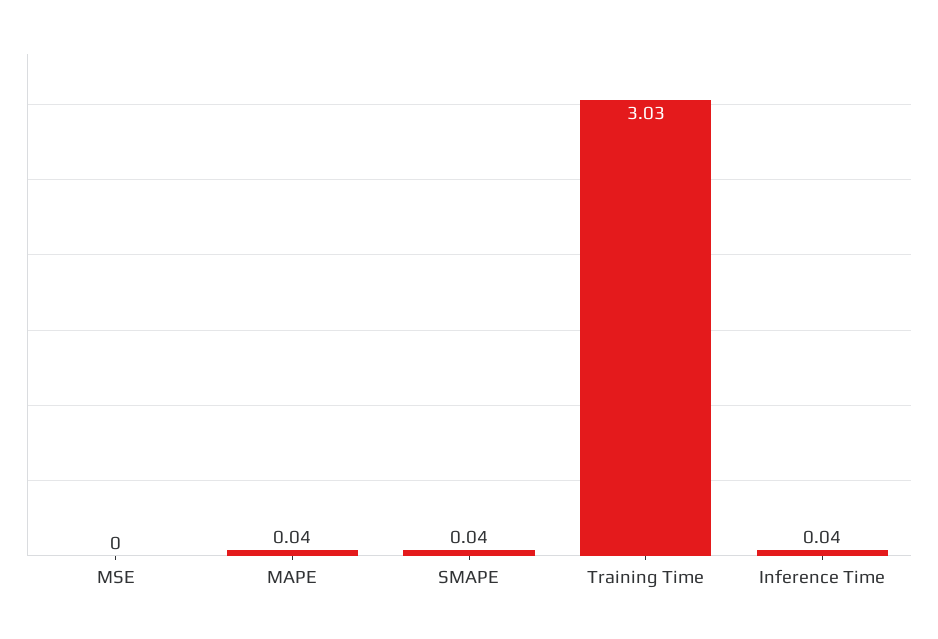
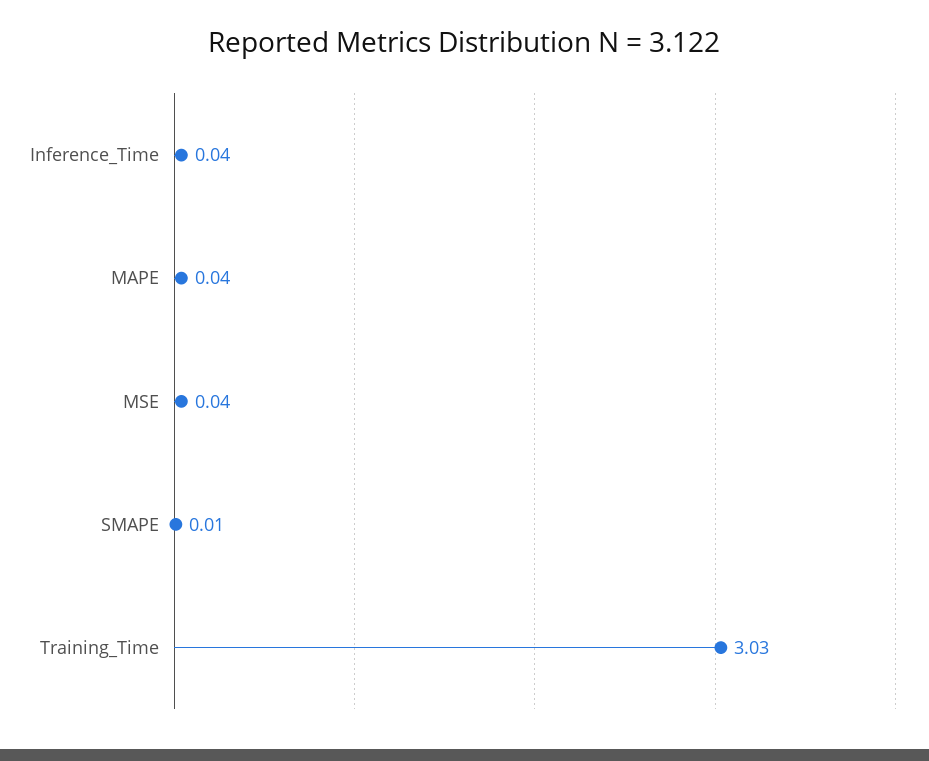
MSE: 0 -> 0.04
SMAPE: 0.04 -> 0.01

